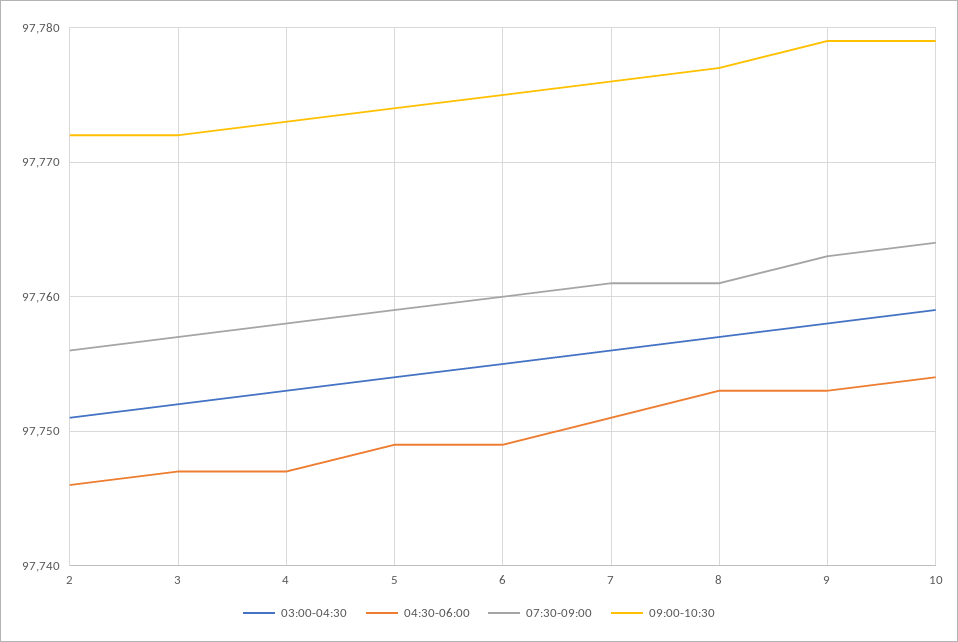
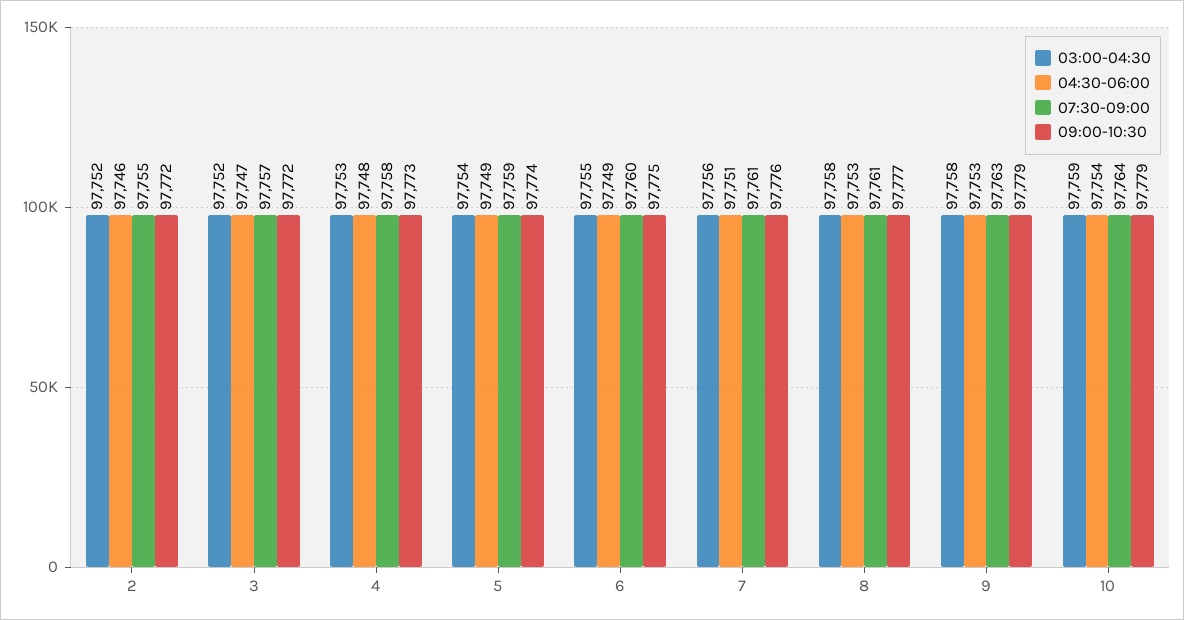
03:00-04:30, 2: 97751 -> 97752
07:30-09:00, 2: 97756 -> 97755
04:30-06:00, 4: 97747 -> 97748
03:00-04:30, 8: 97757 -> 97758

